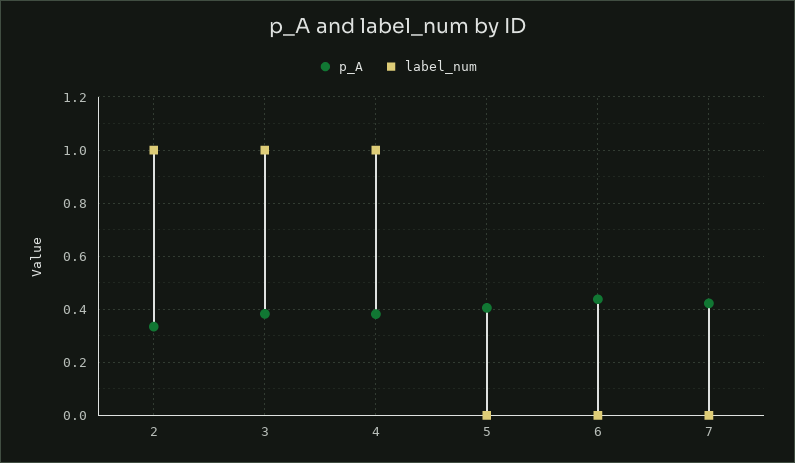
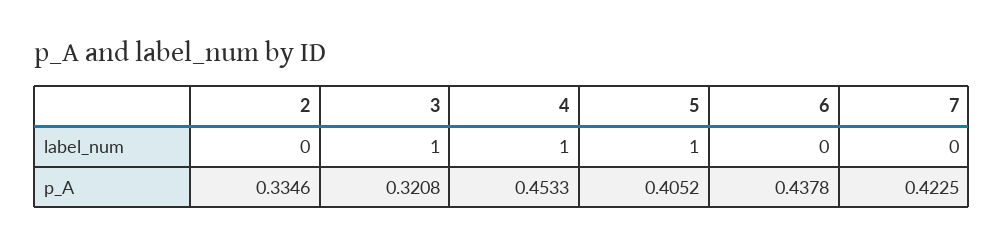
label_num, 2: 1 -> 0
p_A, 3: 0.375 -> 0.3208
p_A, 4: 0.375 -> 0.4533
label_num, 5: 0 -> 1

